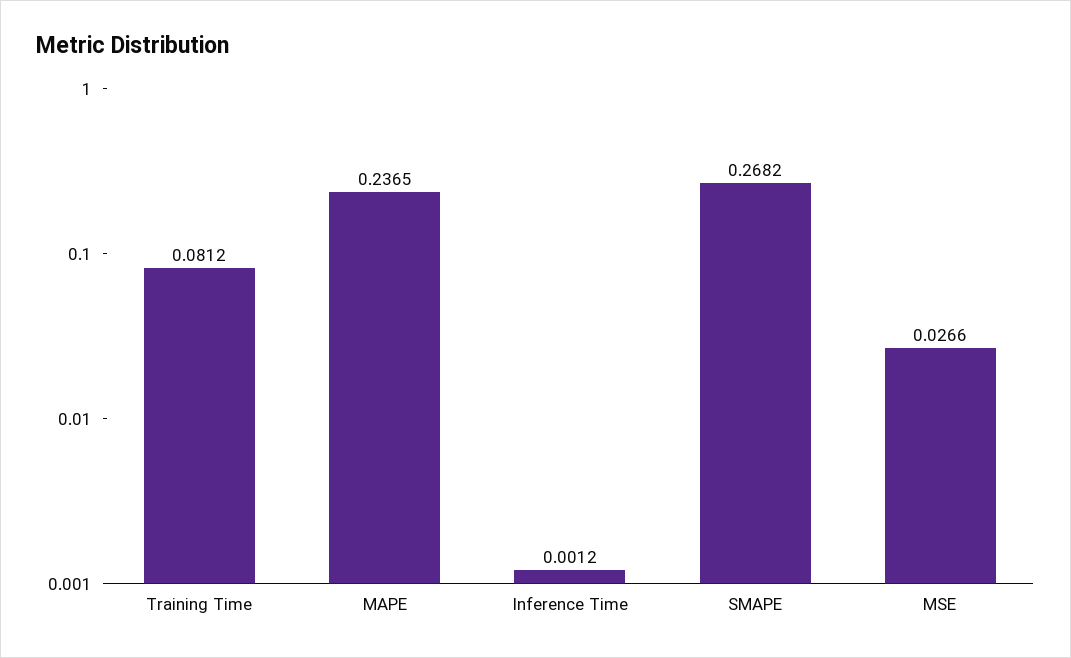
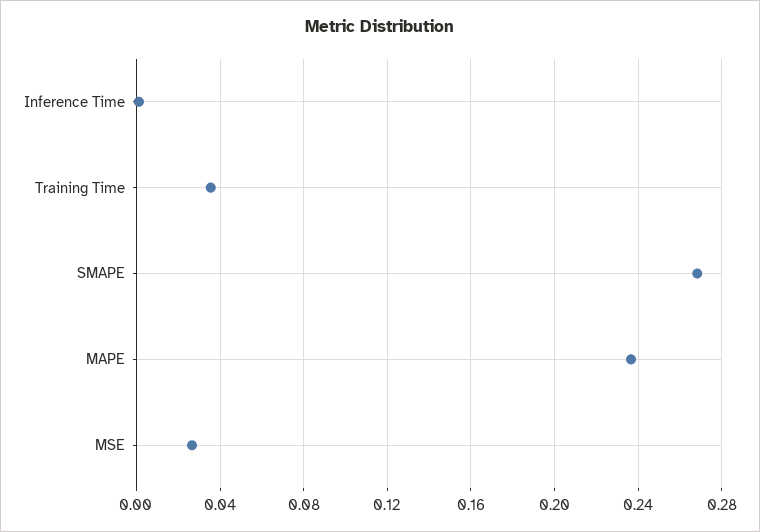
Training Time: 0.0812 -> 0.035

